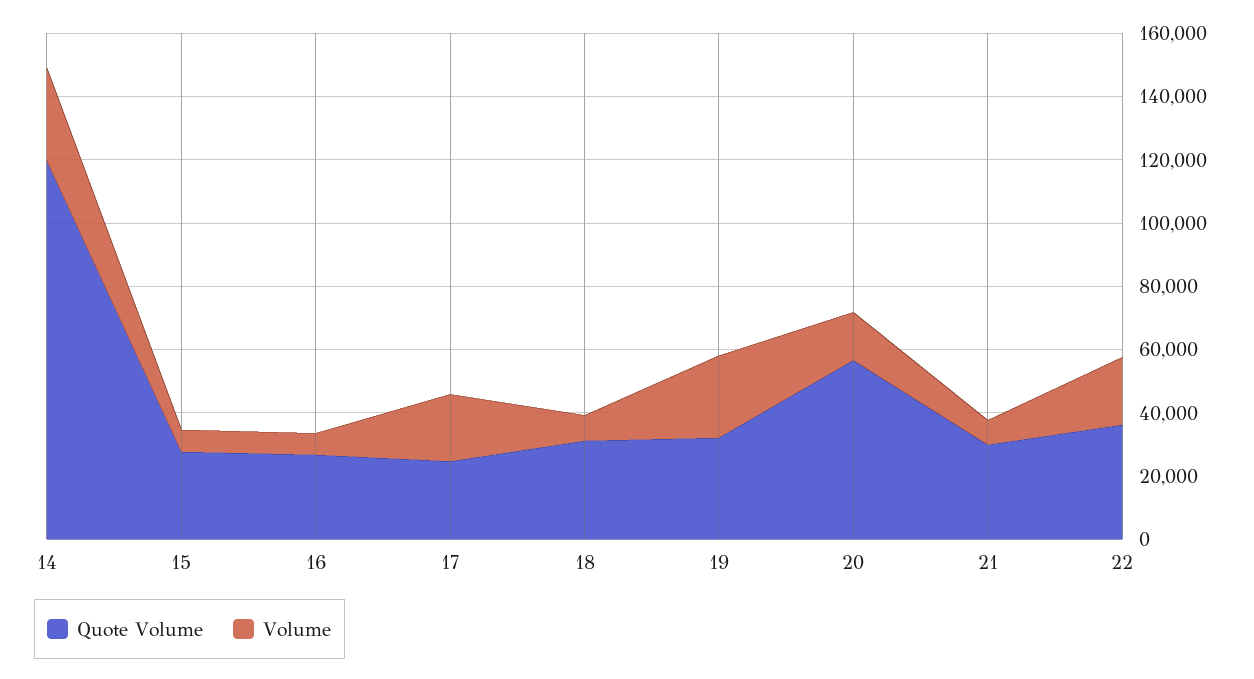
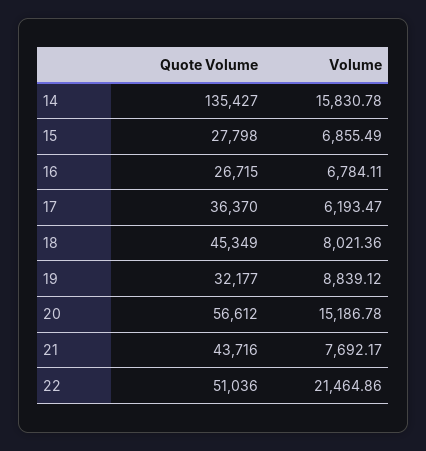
Quote Volume, 14: 120000 -> 135427
Volume, 14: 30000 -> 15830.78
Quote Volume, 17: 25000 -> 36370
Volume, 17: 20000 -> 6193.47
Quote Volume, 18: 30000 -> 45349
Volume, 19: 25000 -> 8839.12
Quote Volume, 21: 30000 -> 43716
Quote Volume, 22: 35000 -> 51036

